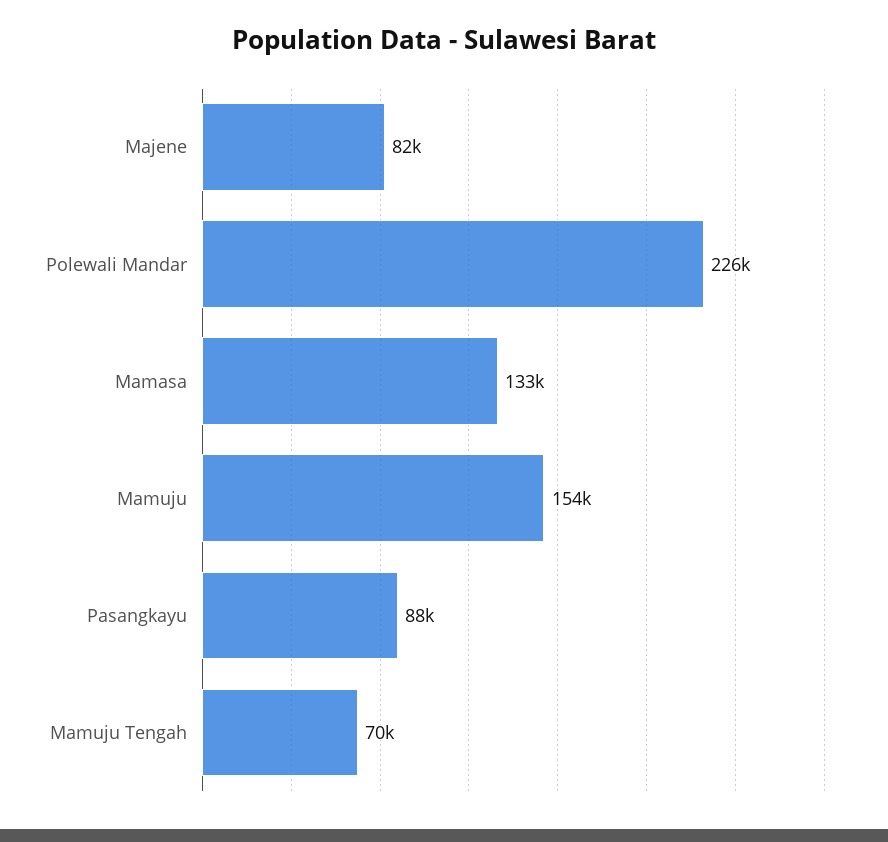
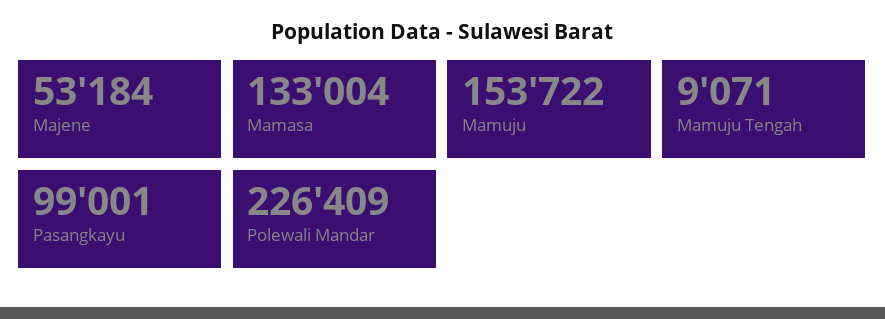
Majene: 82000 -> 53184
Pasangkayu: 88000 -> 99001
Mamuju Tengah: 70000 -> 9071

